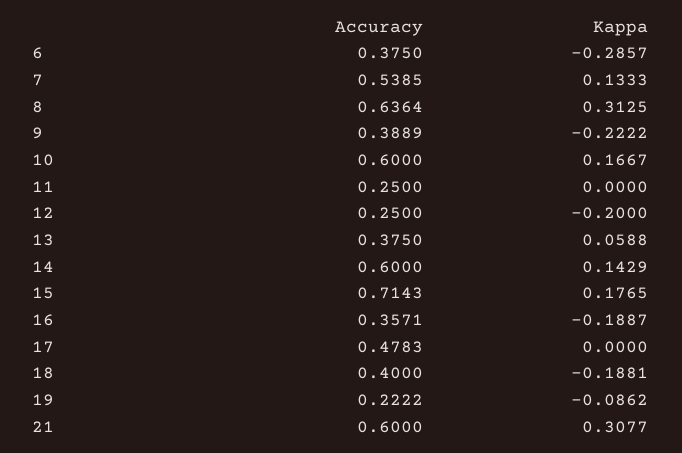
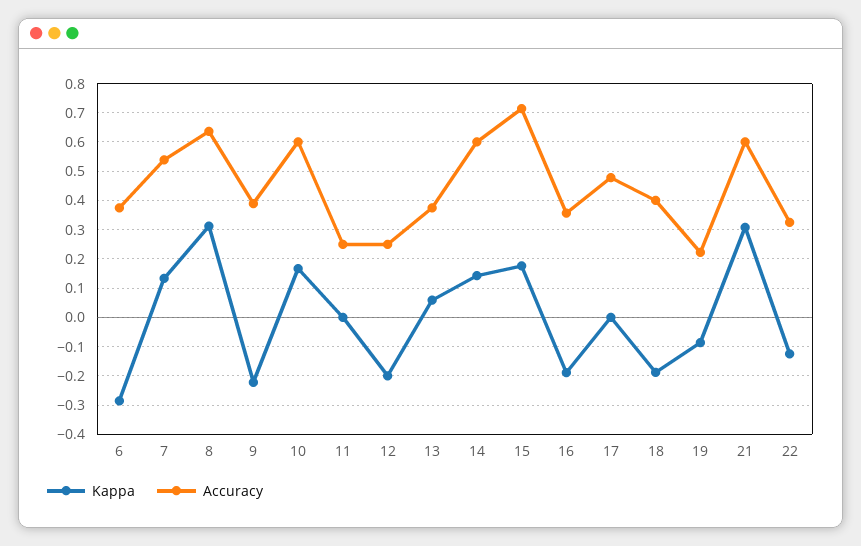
Kappa, 22: none -> -0.125
Accuracy, 22: none -> 0.325

